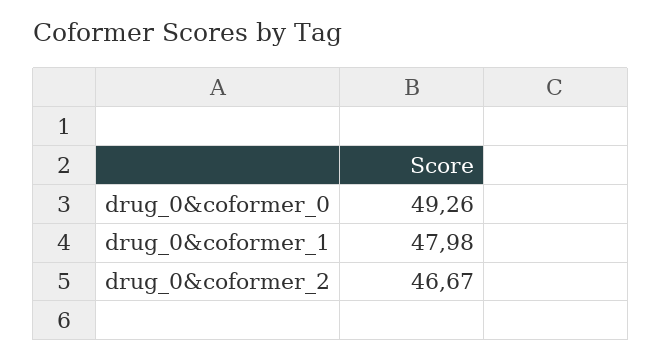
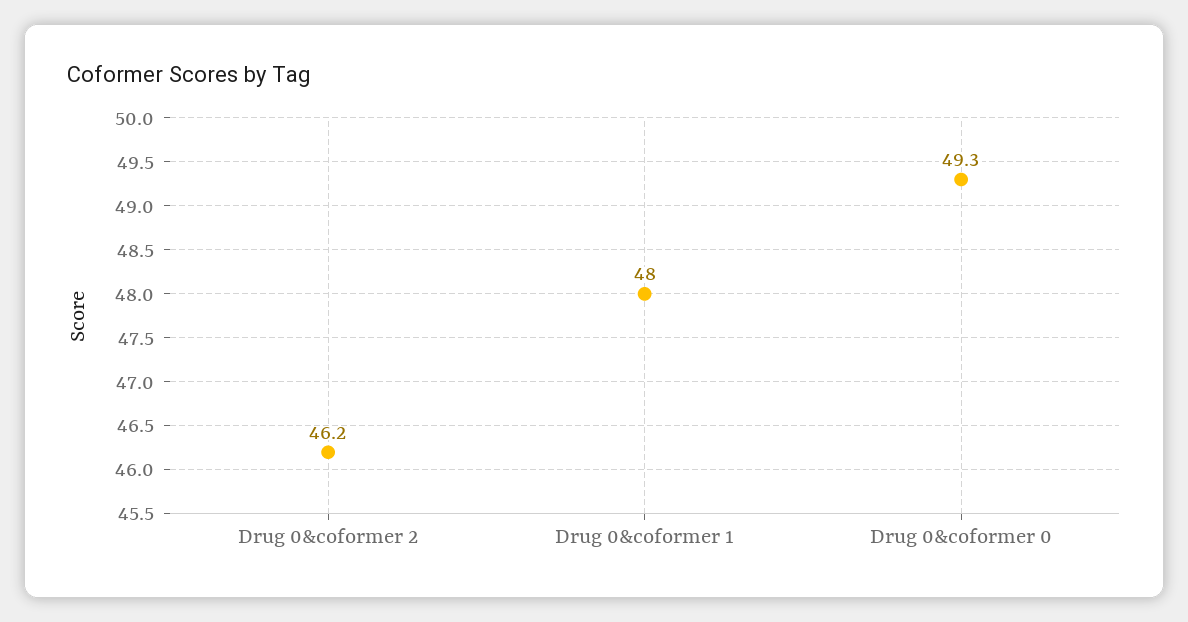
drug_0&coformer_2: 46.67 -> 46.2

